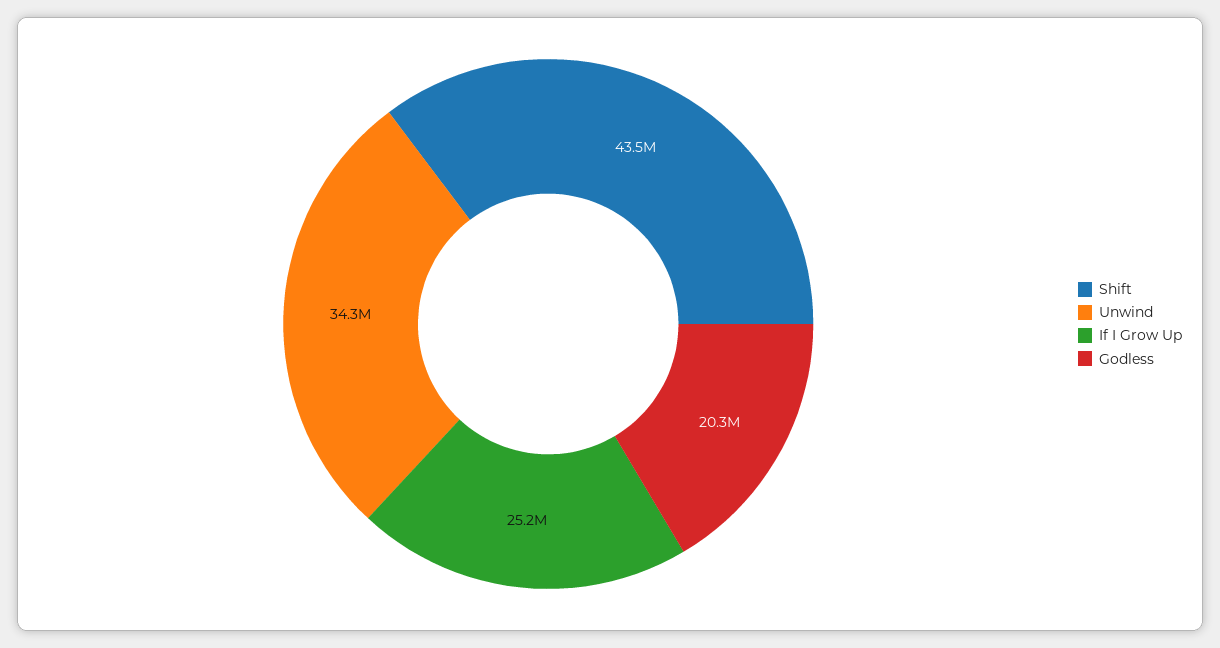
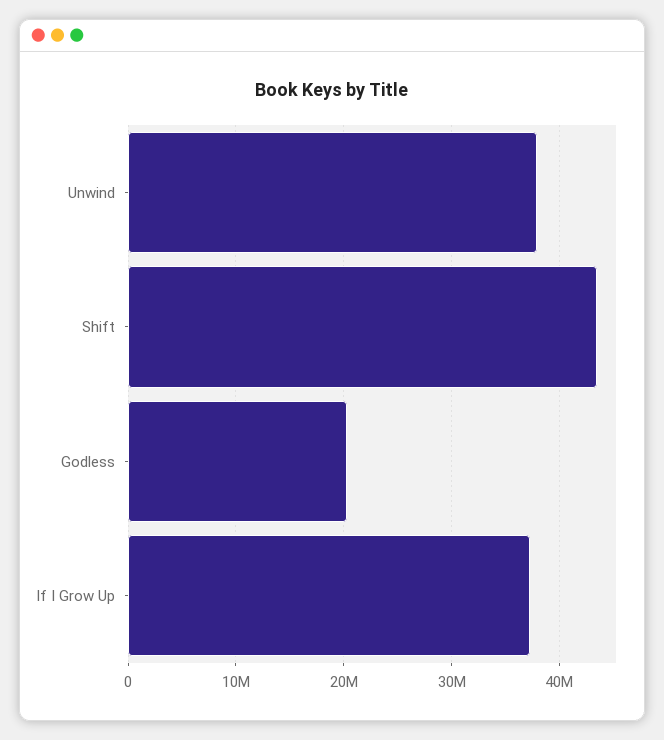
Unwind: 34300000 -> 38000000
If I Grow Up: 25200000 -> 37000000

